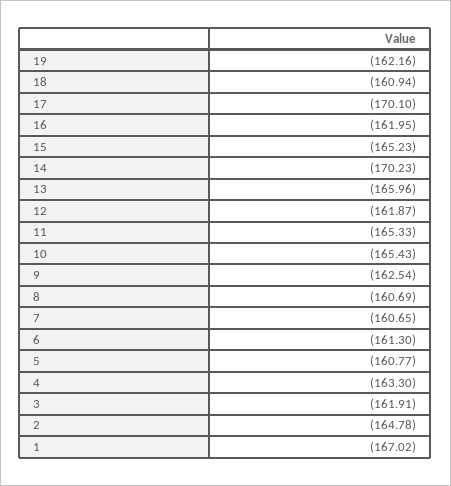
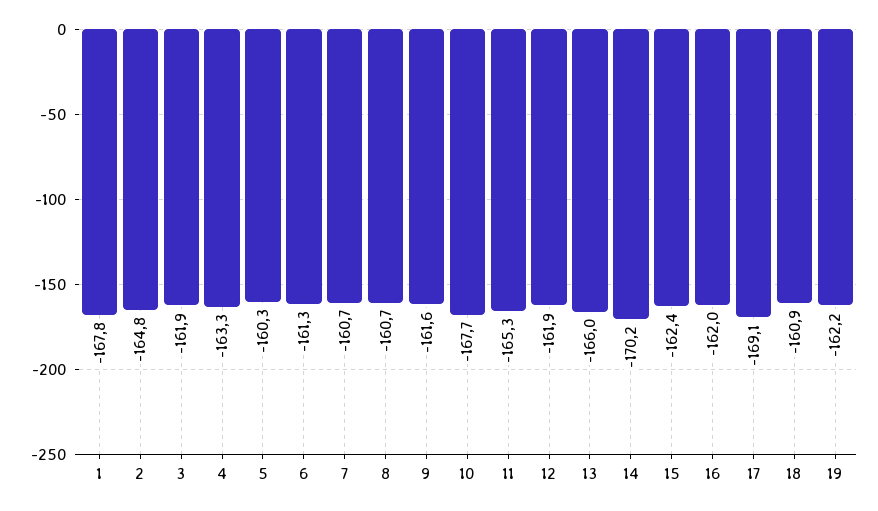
17: -170.1 -> -169.1
15: -165.23 -> -162.4
10: -165.43 -> -167.7
9: -162.54 -> -161.6
5: -160.77 -> -160.3
1: -167.02 -> -167.8

